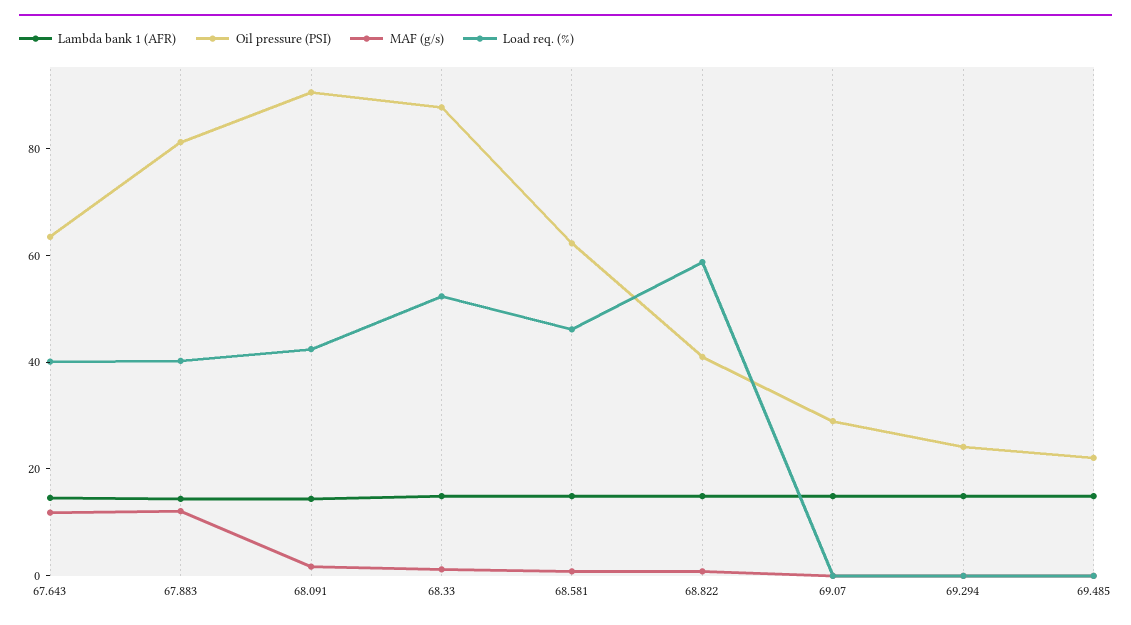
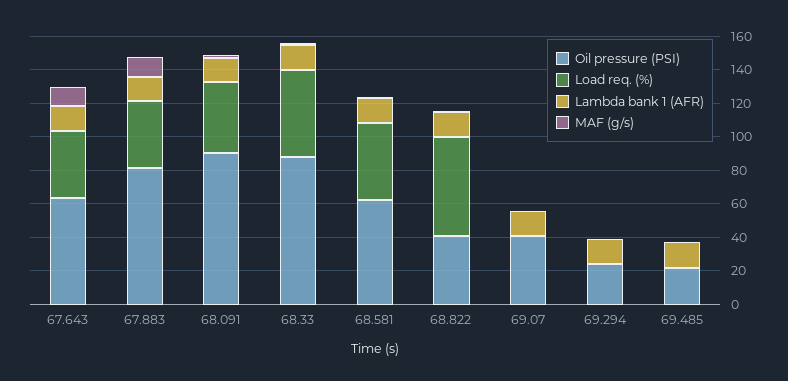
Oil pressure (PSI), 69.07: 30 -> 40

